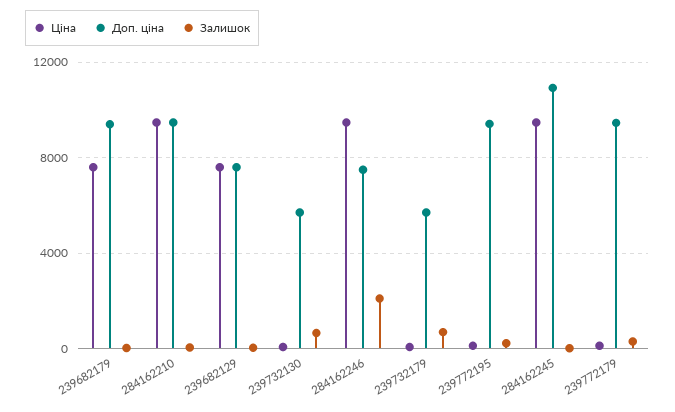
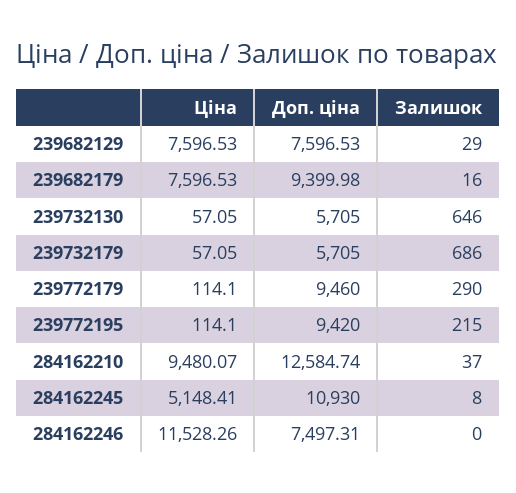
Доп. ціна, 284162210: 9500 -> 12584.74
Ціна, 284162246: 9500 -> 11528.26
Залишок, 284162246: 2000 -> 0
Ціна, 284162245: 9500 -> 5148.41

